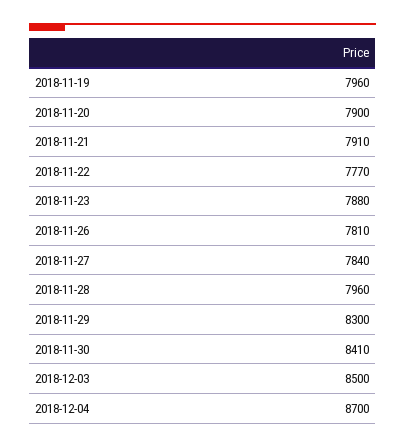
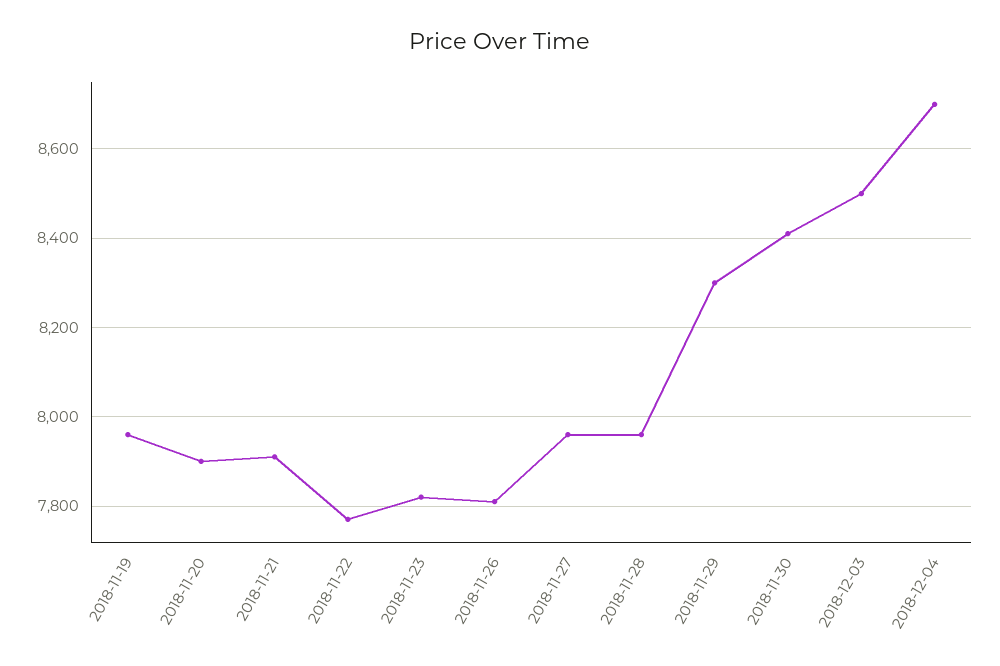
2018-11-23: 7880 -> 7820
2018-11-27: 7840 -> 7960

